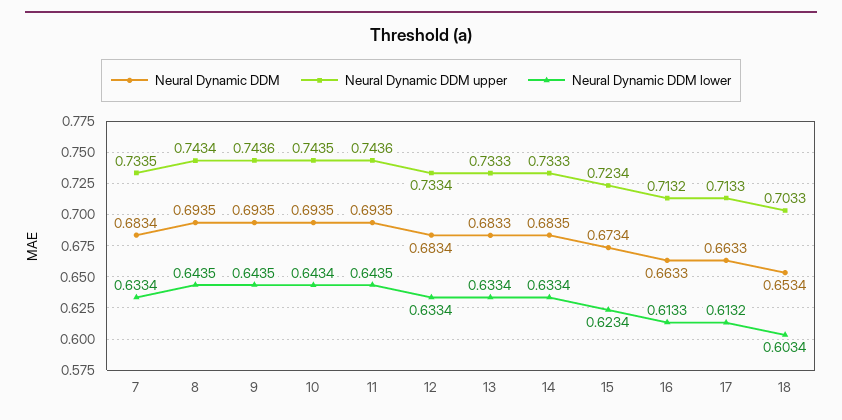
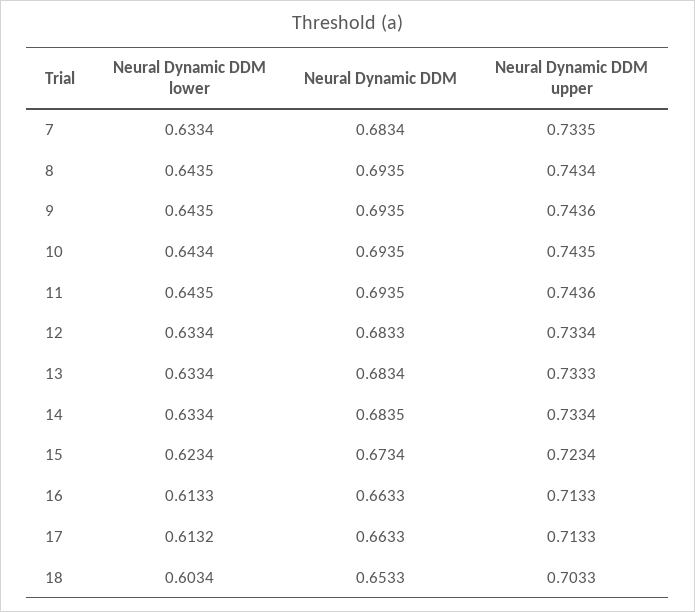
Neural Dynamic DDM, 12: 0.6834 -> 0.6833
Neural Dynamic DDM, 13: 0.6833 -> 0.6834
Neural Dynamic DDM upper, 14: 0.7333 -> 0.7334
Neural Dynamic DDM upper, 16: 0.7132 -> 0.7133
Neural Dynamic DDM, 18: 0.6534 -> 0.6533

